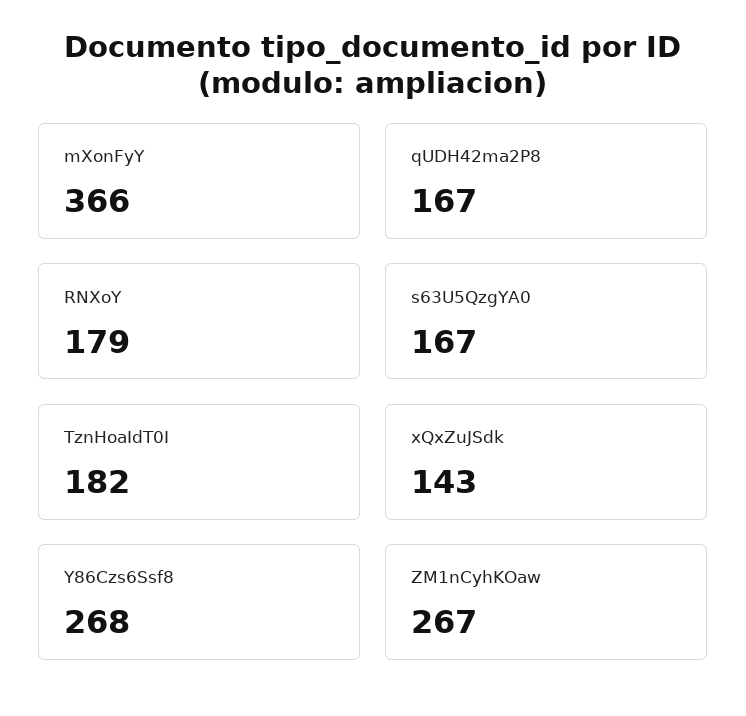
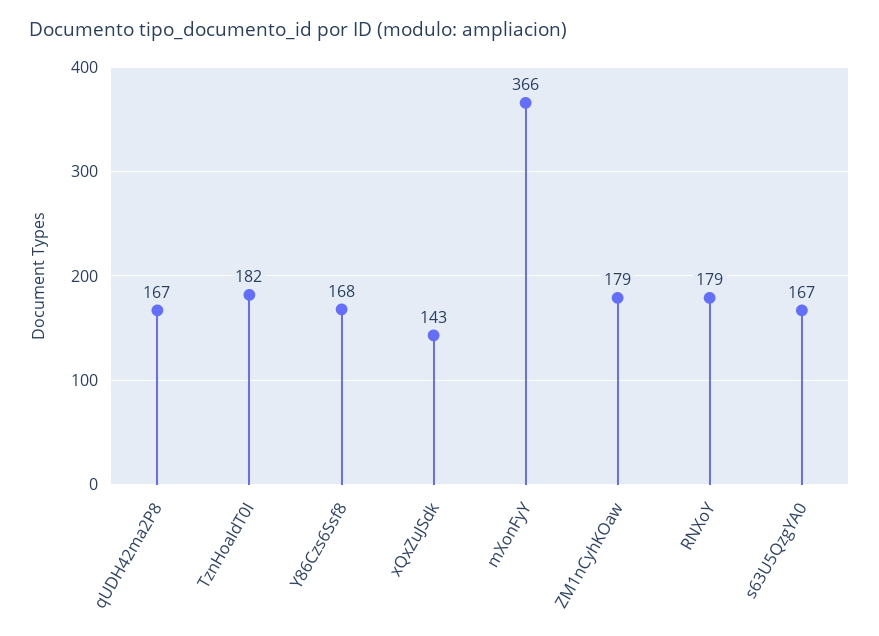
Y86Czs6Ssf8: 268 -> 168
ZM1nCyhKOaw: 267 -> 179

